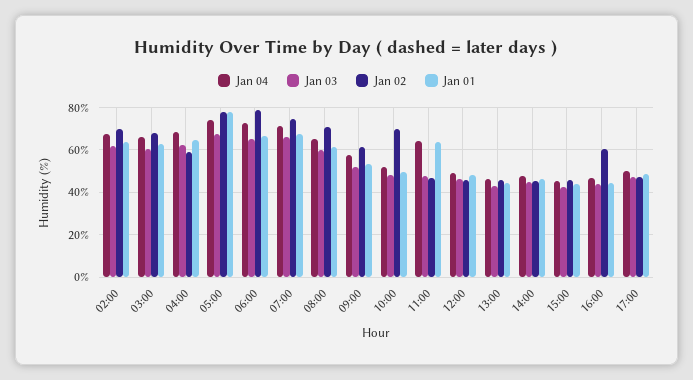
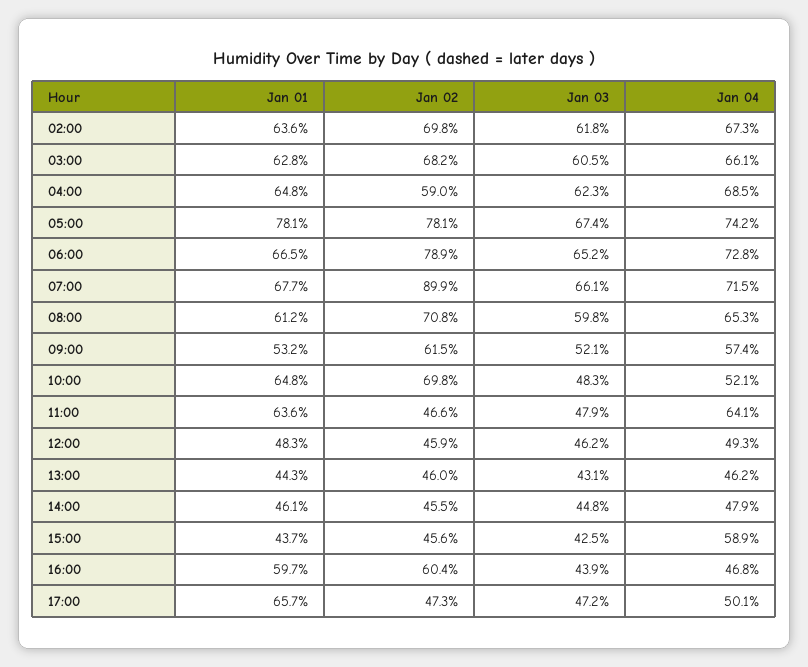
Jan 02, 07:00: 75 -> 89.9
Jan 01, 10:00: 50 -> 64.8
Jan 04, 15:00: 45 -> 58.9
Jan 01, 16:00: 45 -> 59.7
Jan 01, 17:00: 50 -> 65.7

